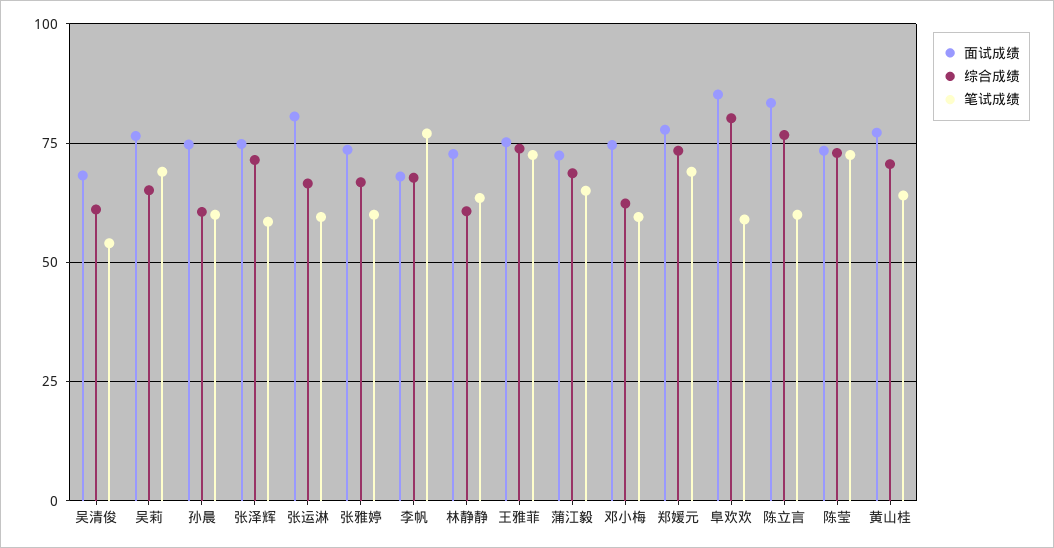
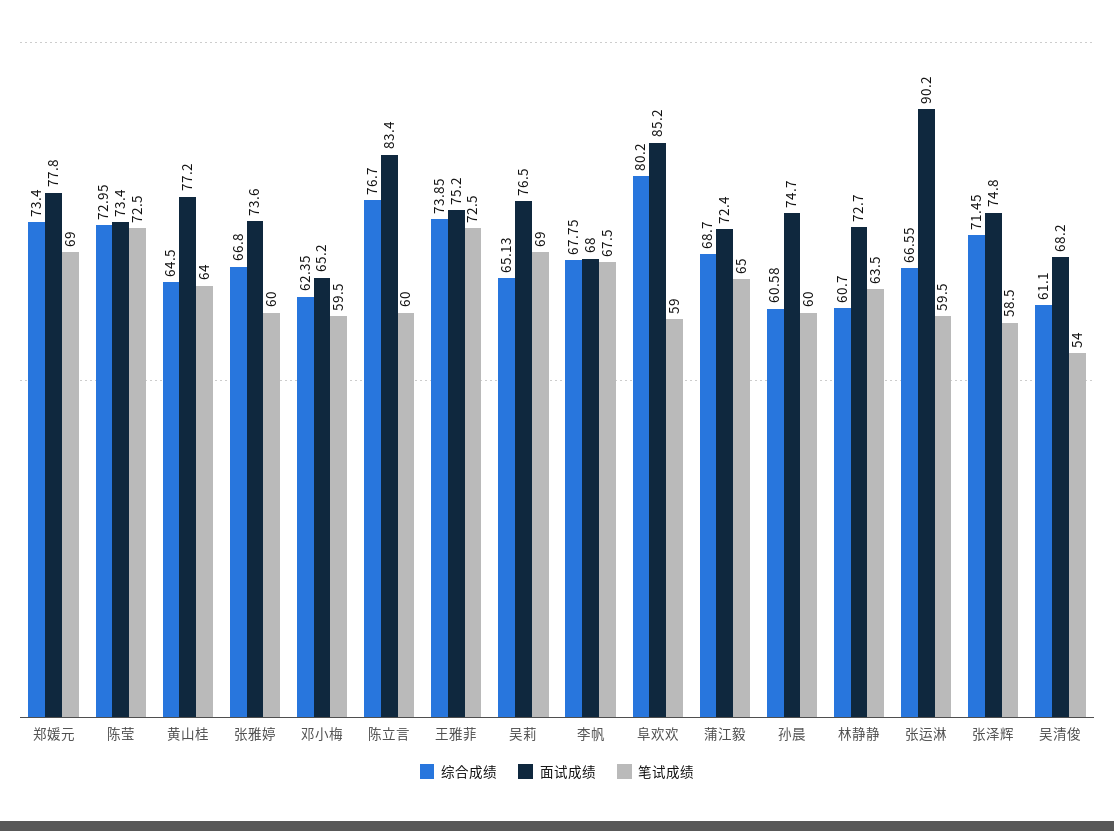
面试成绩, 张运淋: 80 -> 90.2
笔试成绩, 李帆: 77.5 -> 67.5
面试成绩, 邓小梅: 75 -> 65.2
综合成绩, 黄山桂: 70 -> 64.5

